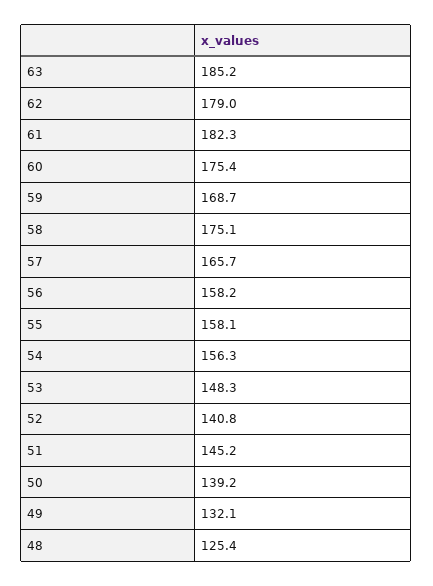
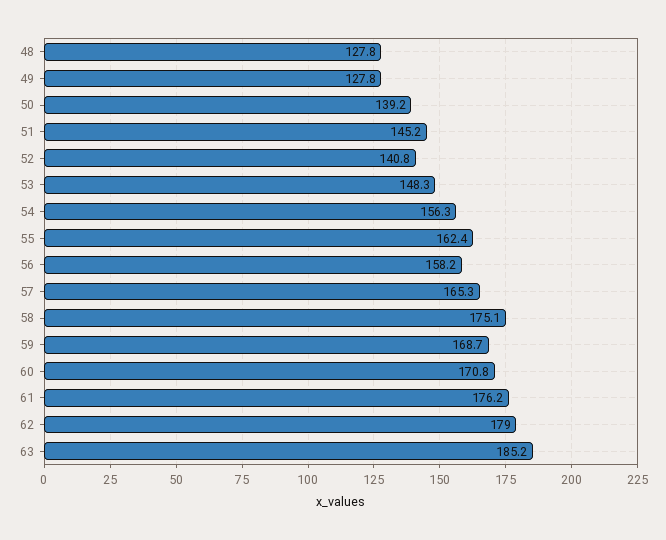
61: 182.3 -> 176.2
60: 175.4 -> 170.8
57: 165.7 -> 165.3
55: 158.1 -> 162.4
49: 132.1 -> 127.8
48: 125.4 -> 127.8

